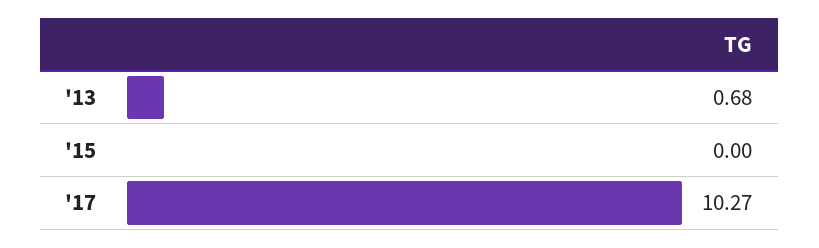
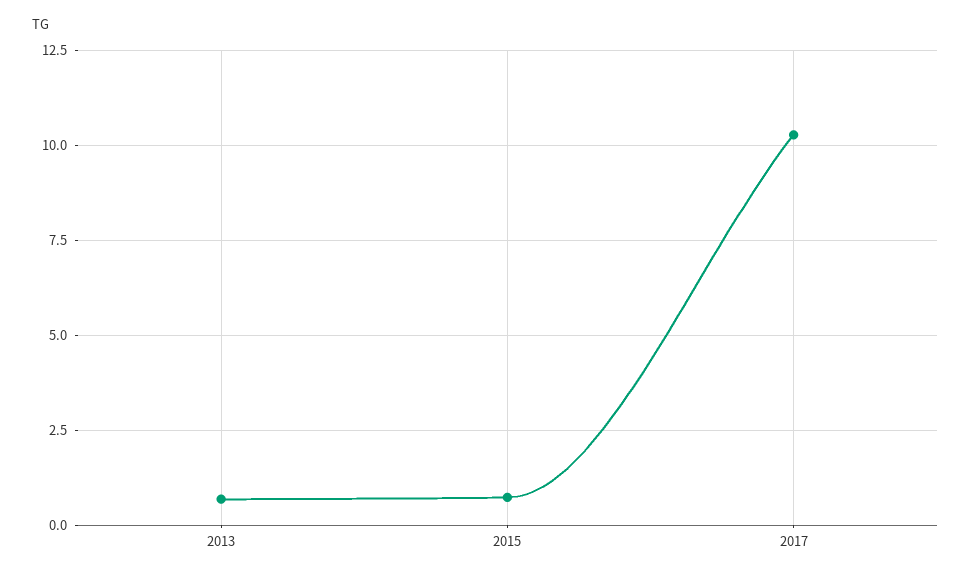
'15: 0 -> 0.75

